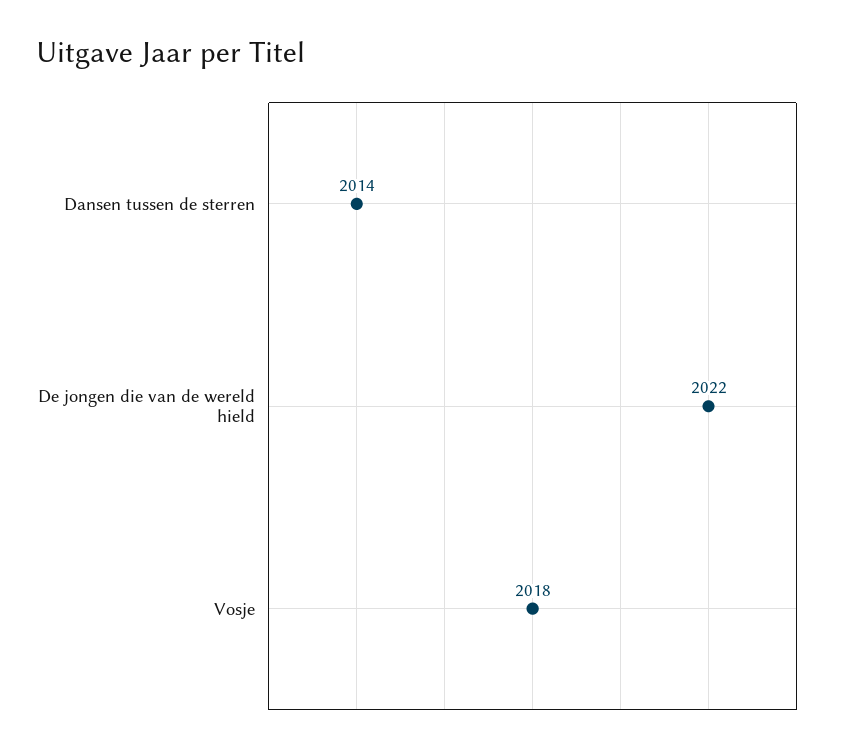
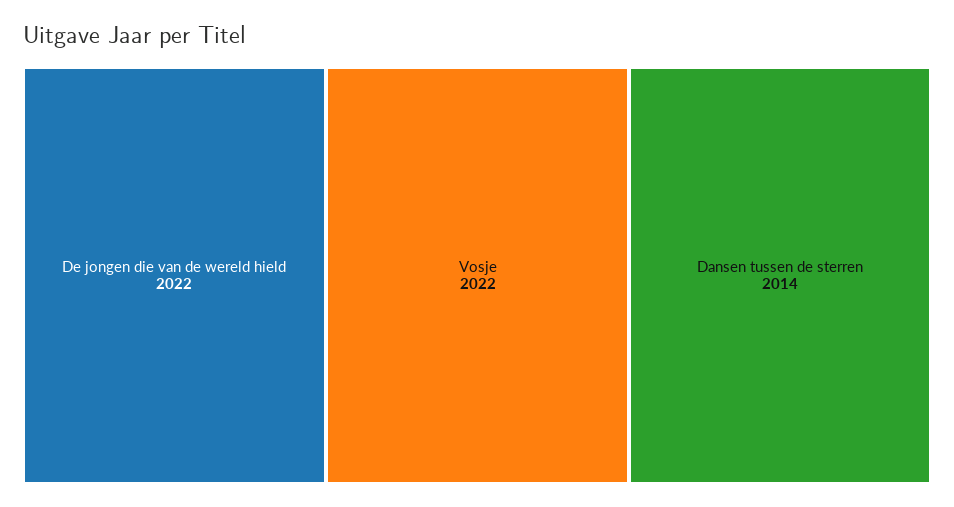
Vosje: 2018 -> 2022

